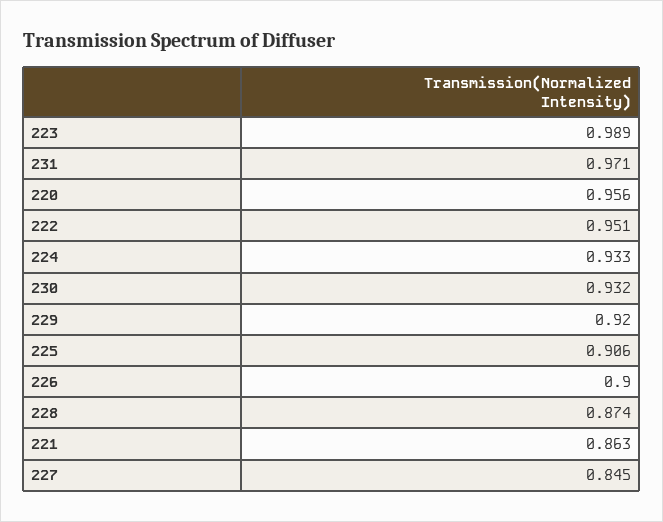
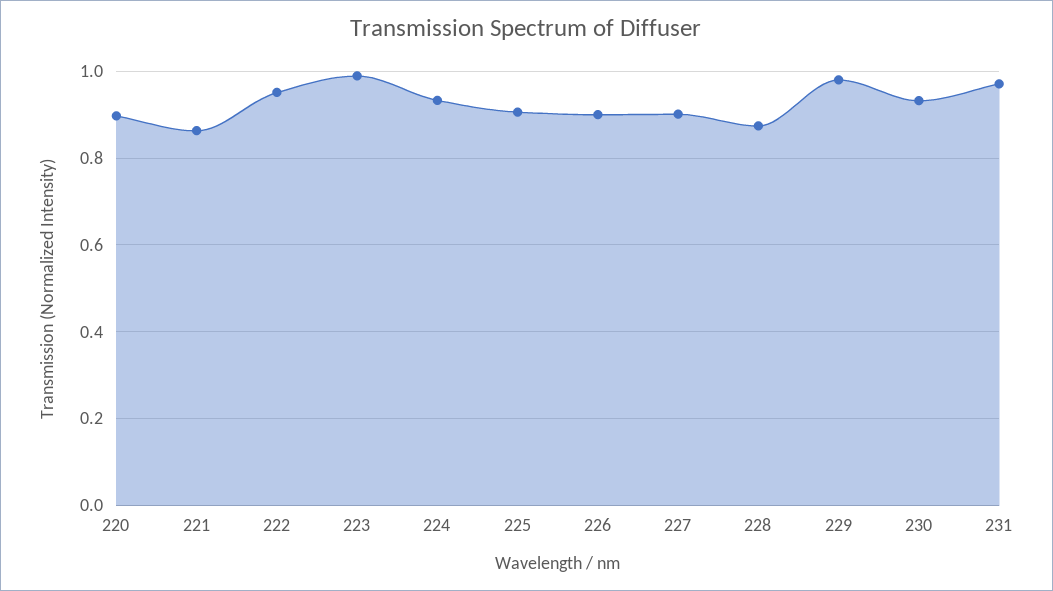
220: 0.956 -> 0.9
229: 0.92 -> 0.98
227: 0.845 -> 0.9

